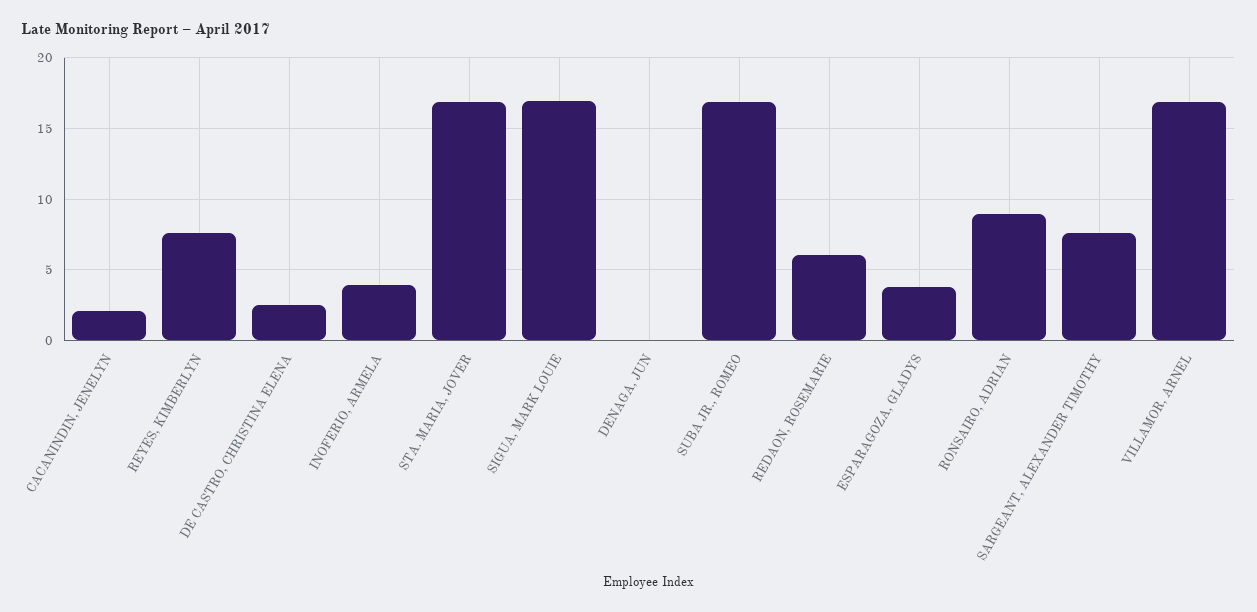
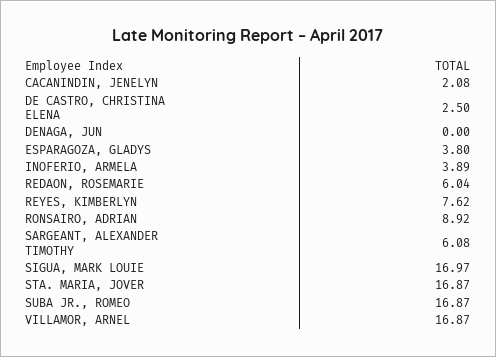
SARGEANT, ALEXANDER TIMOTHY: 7.5 -> 6.08

